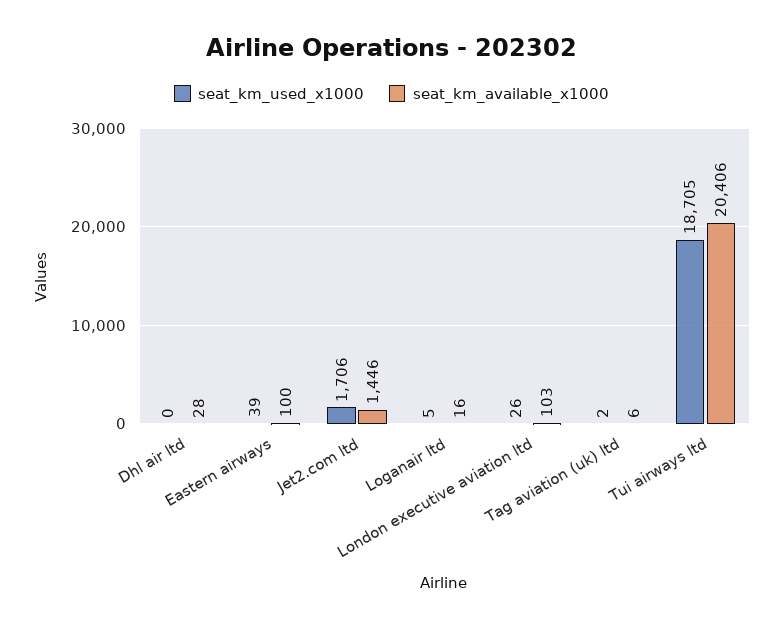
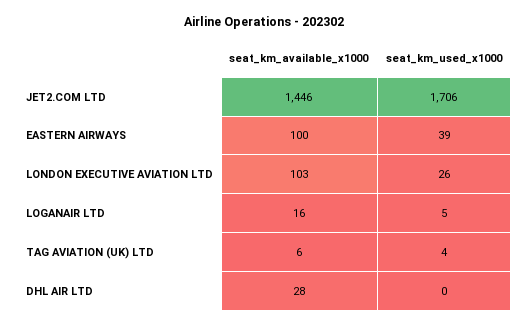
seat_km_used_x1000, Tag aviation (uk) ltd: 2 -> 4
seat_km_used_x1000, Tui airways ltd: 18705 -> none
seat_km_available_x1000, Tui airways ltd: 20406 -> none

